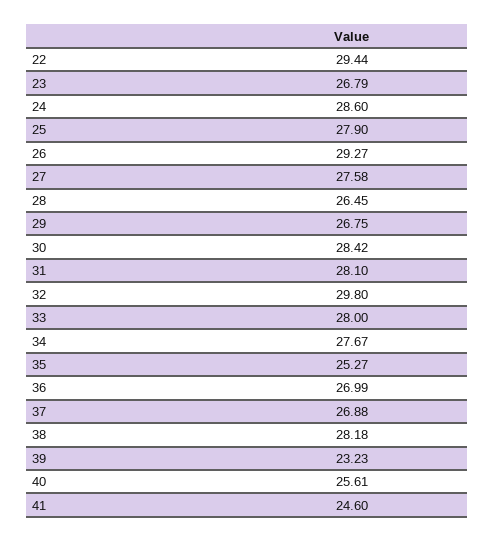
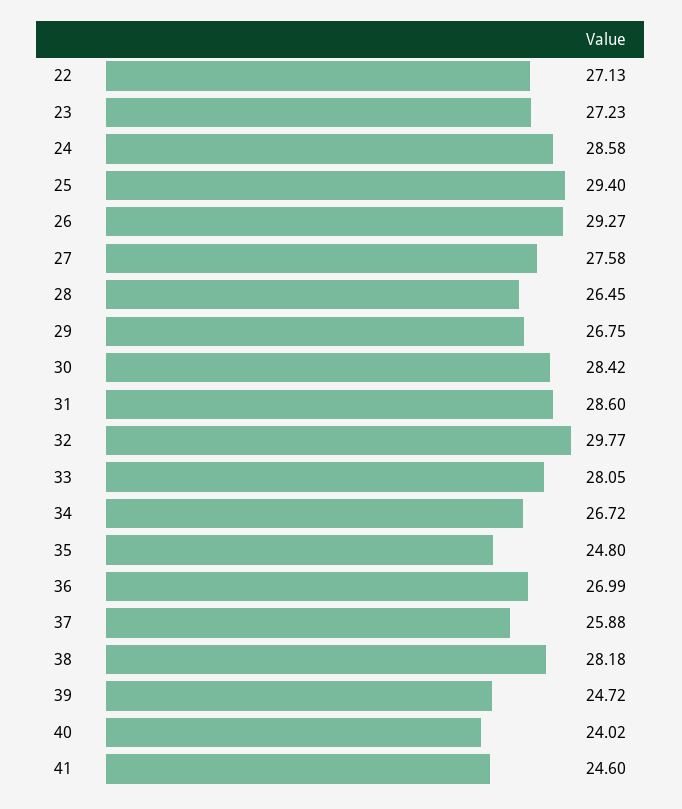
22: 29.44 -> 27.13
23: 26.79 -> 27.23
24: 28.6 -> 28.58
25: 27.9 -> 29.4
31: 28.1 -> 28.6
32: 29.8 -> 29.77
33: 28 -> 28.05
34: 27.67 -> 26.72
35: 25.27 -> 24.8
37: 26.88 -> 25.88
39: 23.23 -> 24.72
40: 25.61 -> 24.02

